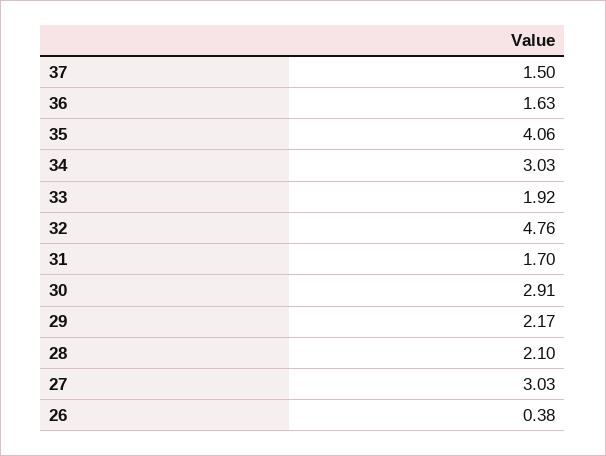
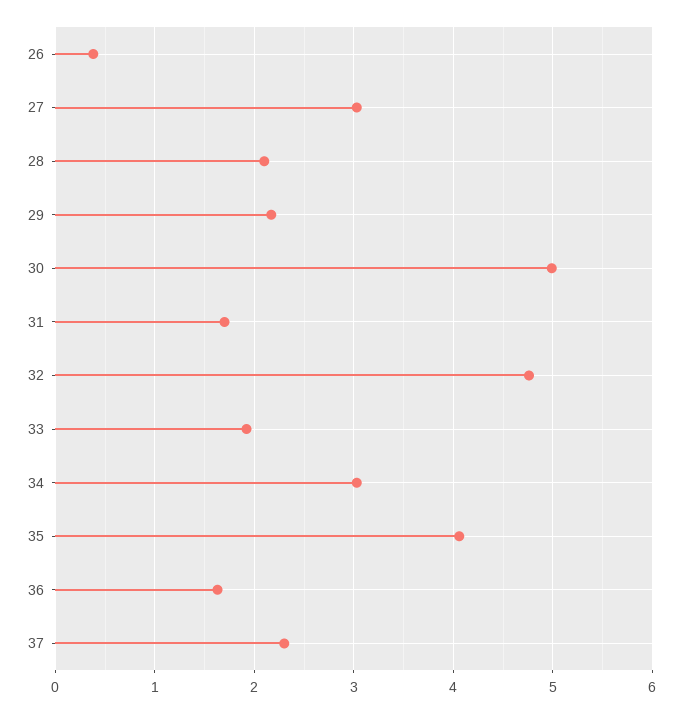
37: 1.5 -> 2.3
30: 2.91 -> 5

